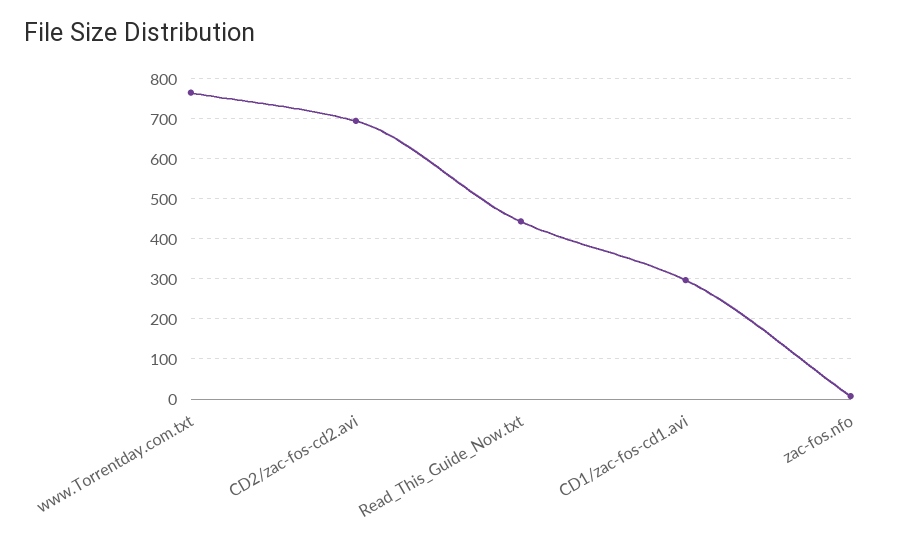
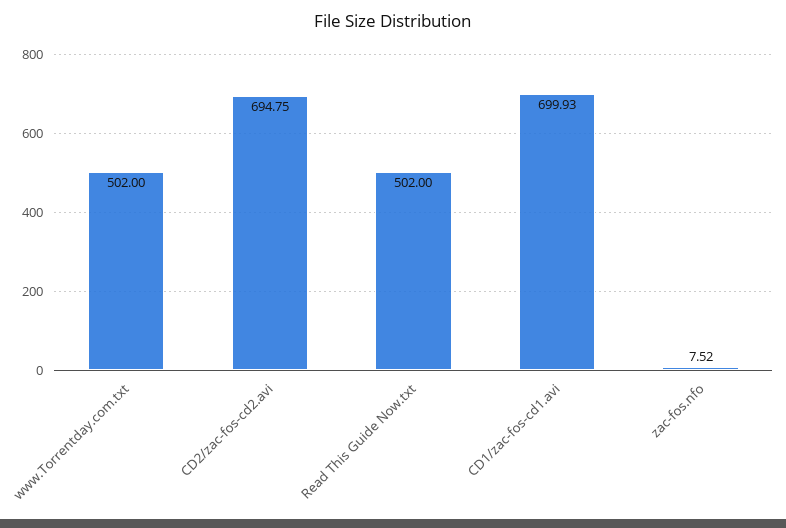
www.Torrentday.com.txt: 760 -> 502
Read_This_Guide_Now.txt: 440 -> 502
CD1/zac-fos-cd1.avi: 300 -> 699.93

